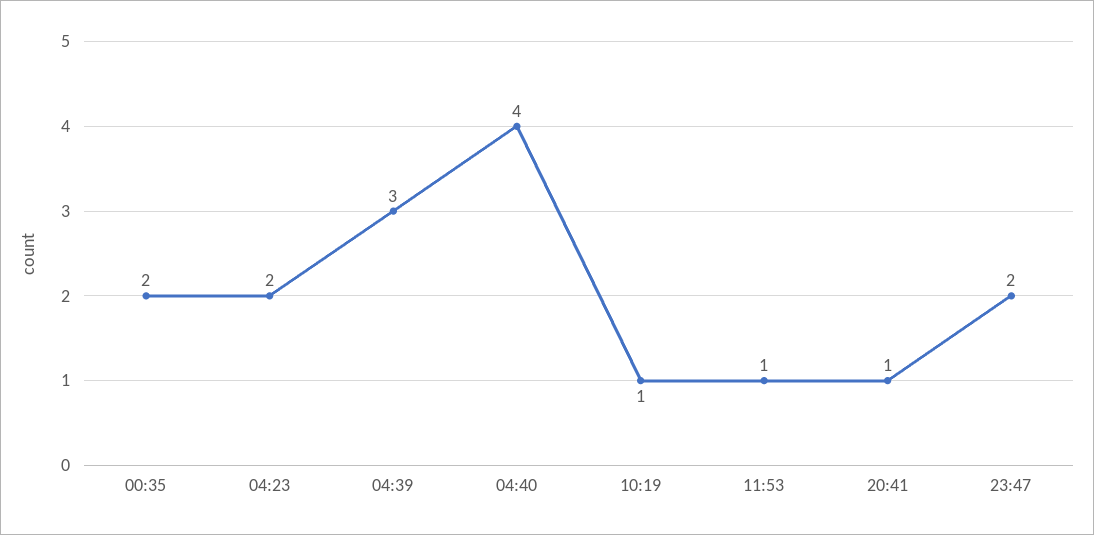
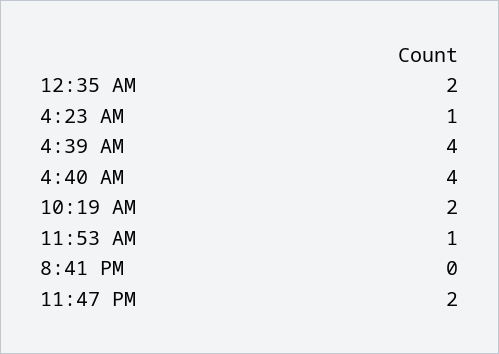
04:23: 2 -> 1
04:39: 3 -> 4
10:19: 1 -> 2
20:41: 1 -> 0

